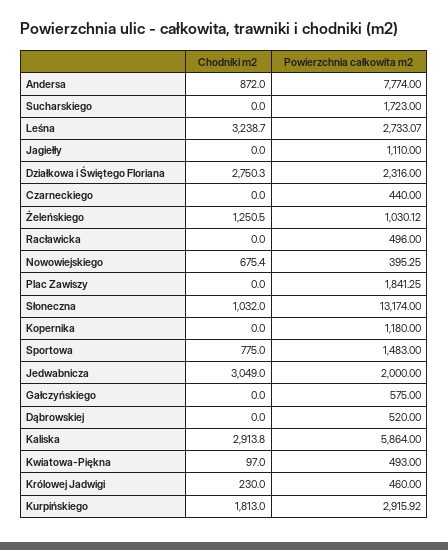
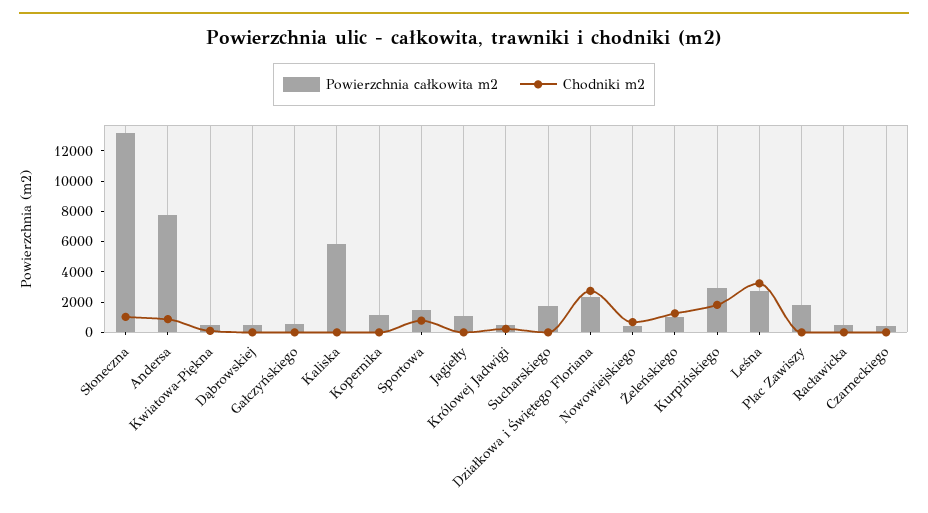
Chodniki m2, Jedwabnicza: 3049 -> none
Powierzchnia całkowita m2, Jedwabnicza: 2000 -> none
Chodniki m2, Kaliska: 2913.8 -> 0

